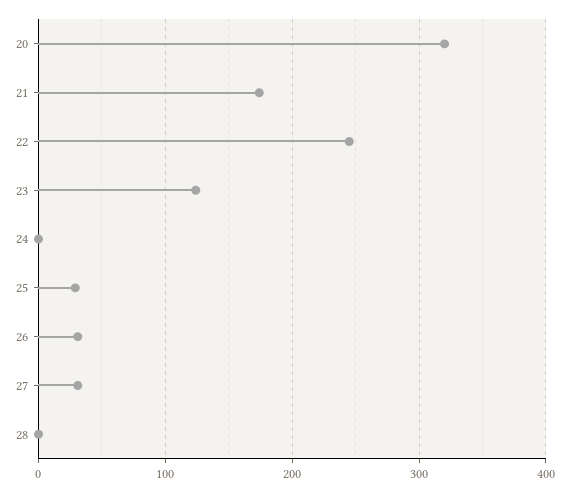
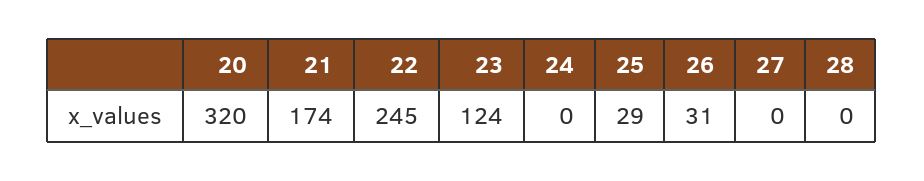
27: 30 -> 0

